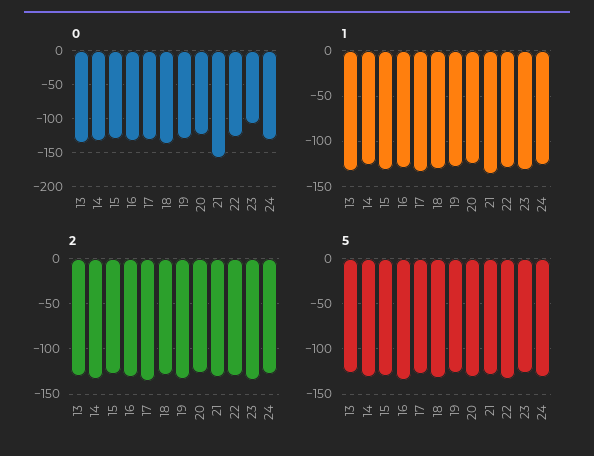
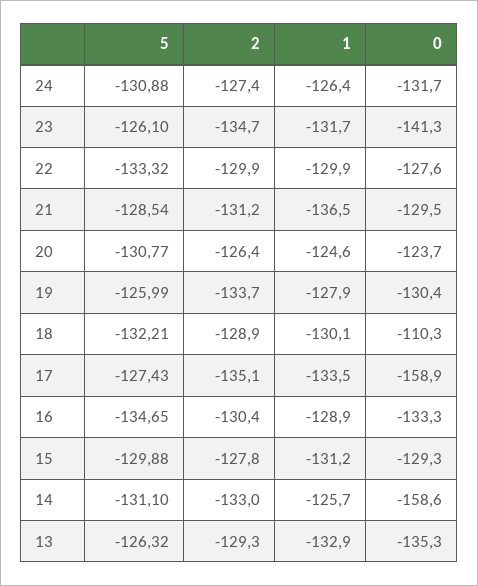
0, 14: -130 -> -158.6
0, 17: -130 -> -158.9
0, 18: -140 -> -110.3
0, 21: -160 -> -129.5
0, 23: -110 -> -141.3

